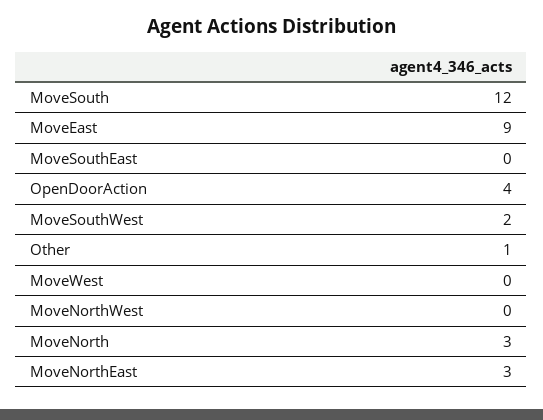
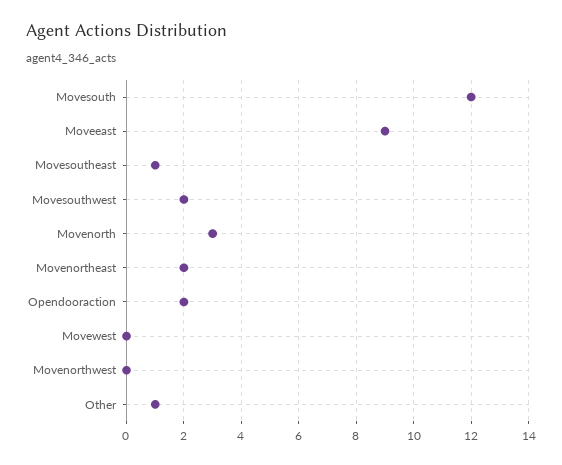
MoveSouthEast: 0 -> 1
OpenDoorAction: 4 -> 2
MoveNorthEast: 3 -> 2

